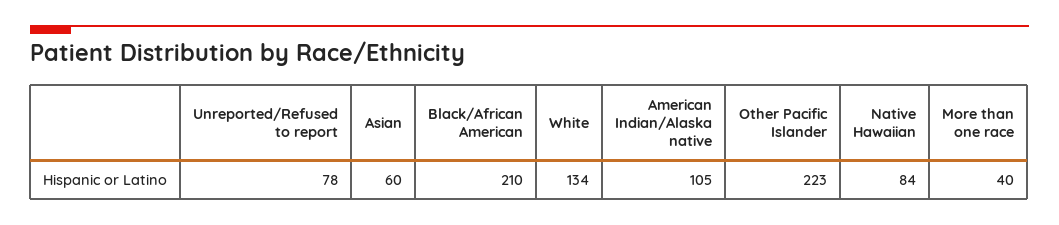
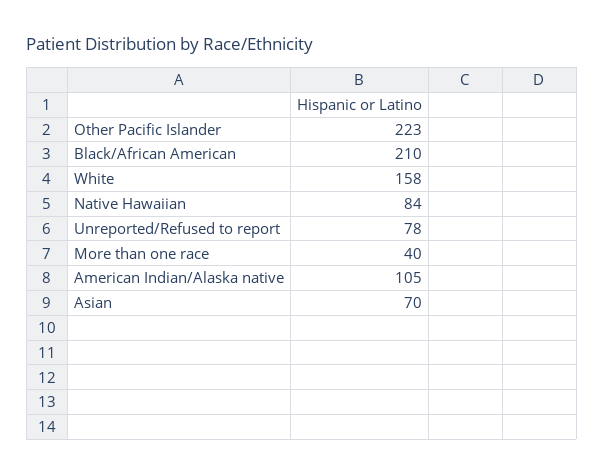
Asian: 60 -> 70
White: 134 -> 158

